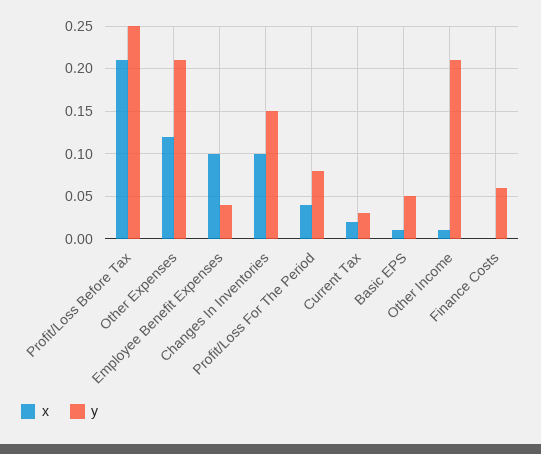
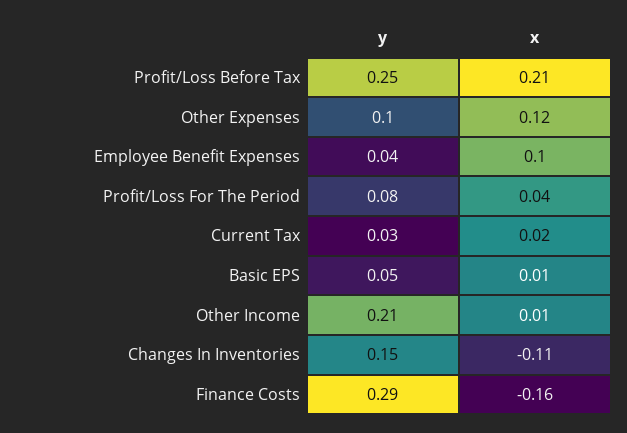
y, Other Expenses: 0.21 -> 0.1
x, Changes In Inventories: 0.1 -> -0.11
x, Finance Costs: 0 -> -0.16
y, Finance Costs: 0.06 -> 0.29

